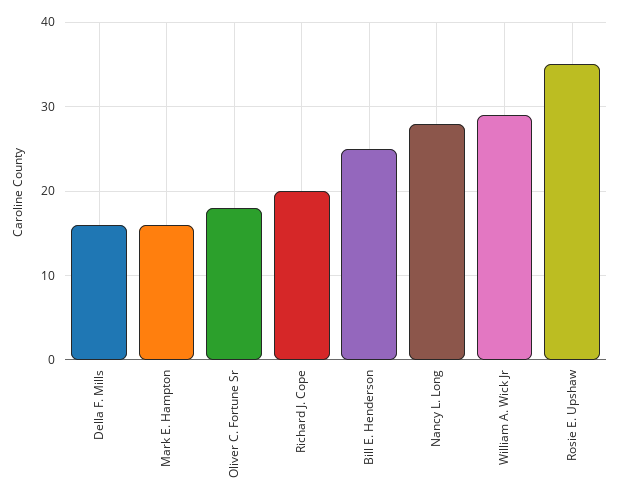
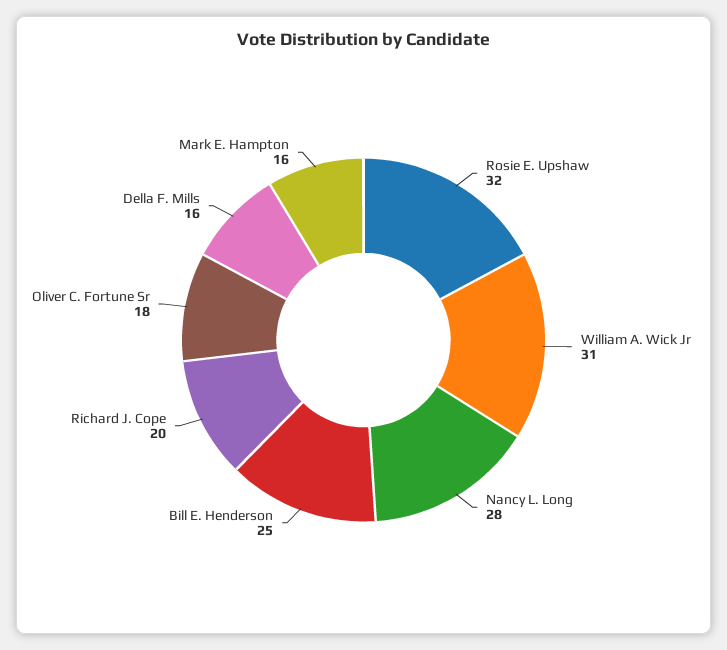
William A. Wick Jr: 29 -> 31
Rosie E. Upshaw: 35 -> 32

